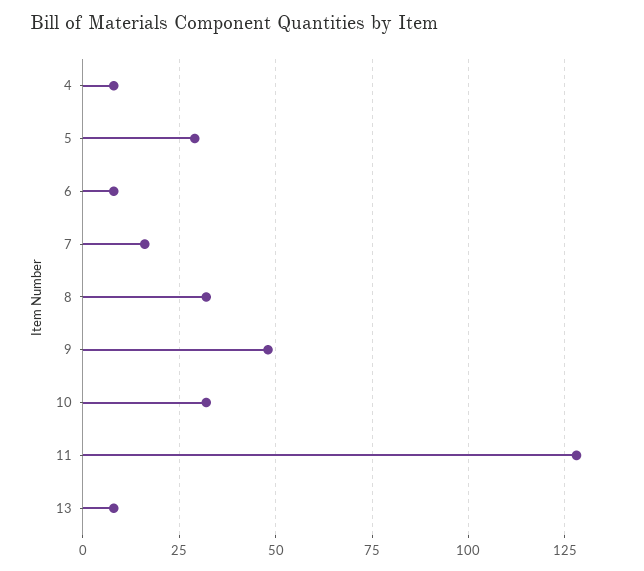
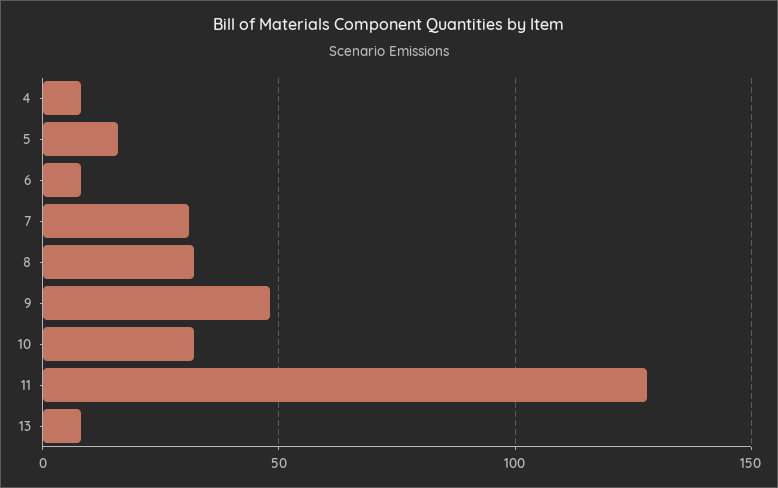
5: 30 -> 15
7: 15 -> 30

